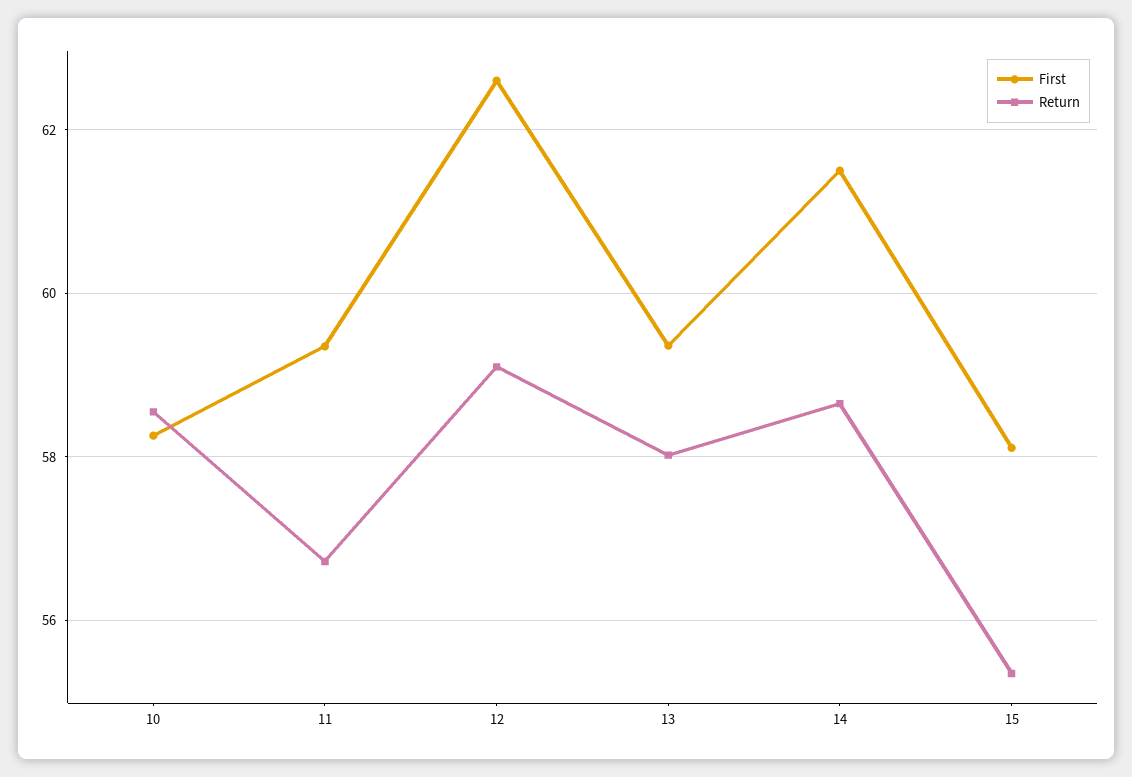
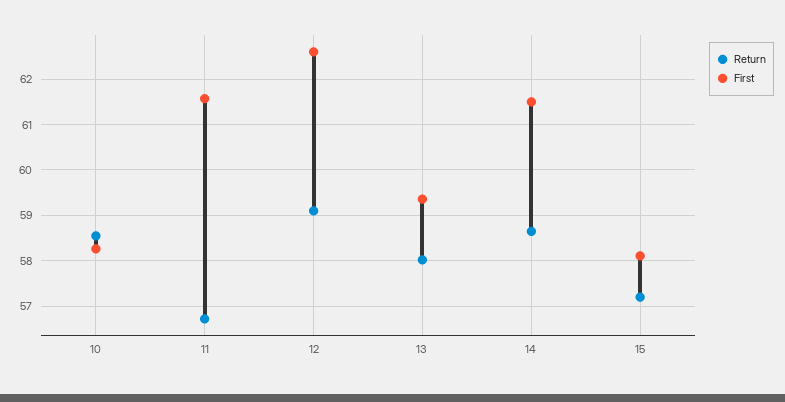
First, 11: 59.4 -> 61.6
Return, 15: 55.4 -> 57.2

